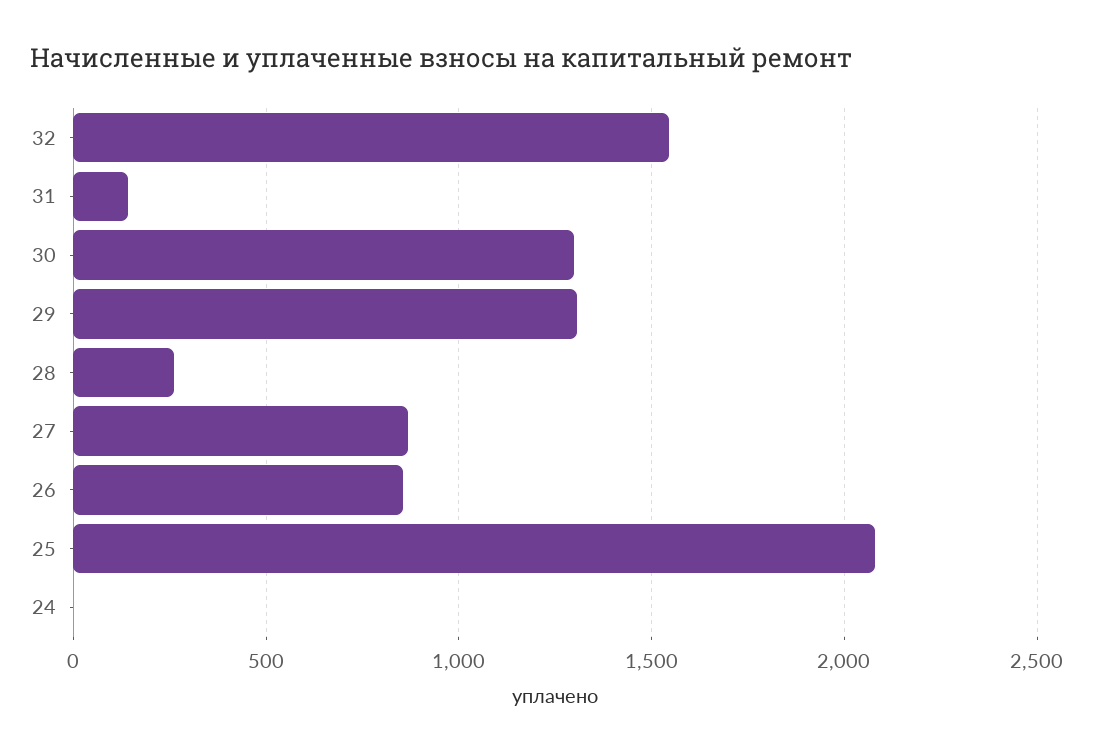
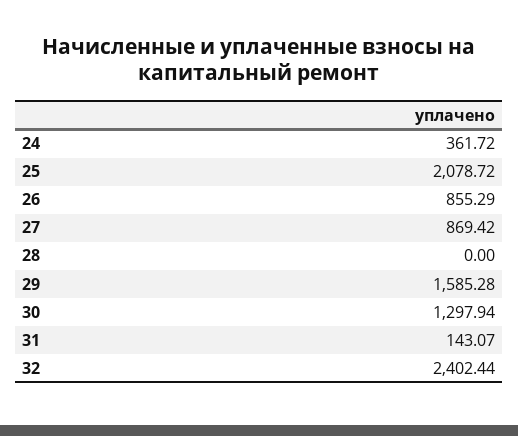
32: 1550 -> 2402.44
29: 1300 -> 1585.28
28: 250 -> 0
24: 0 -> 361.72

